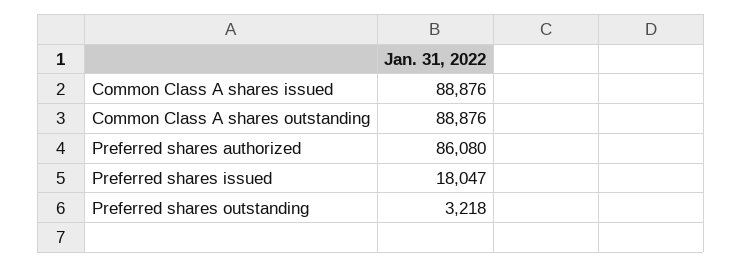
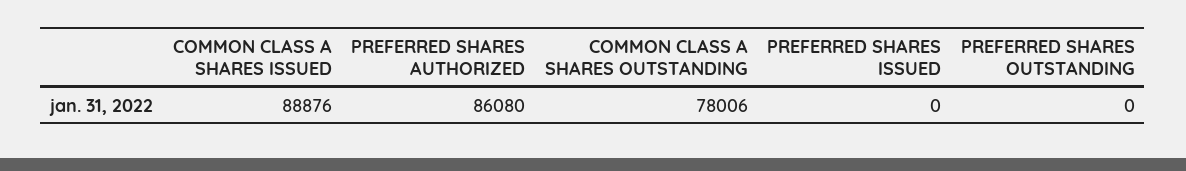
Common Class A shares outstanding: 88876 -> 78006
Preferred shares issued: 18047 -> 0
Preferred shares outstanding: 3218 -> 0

